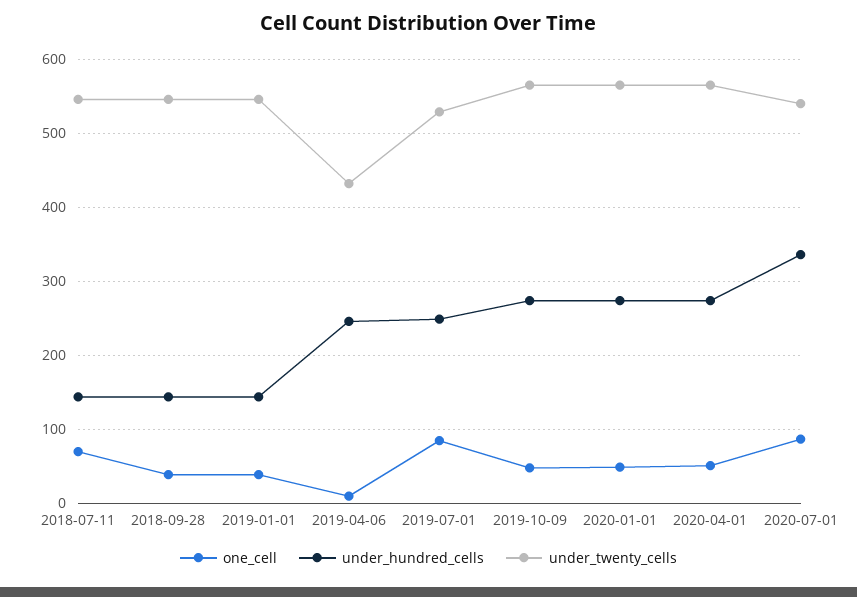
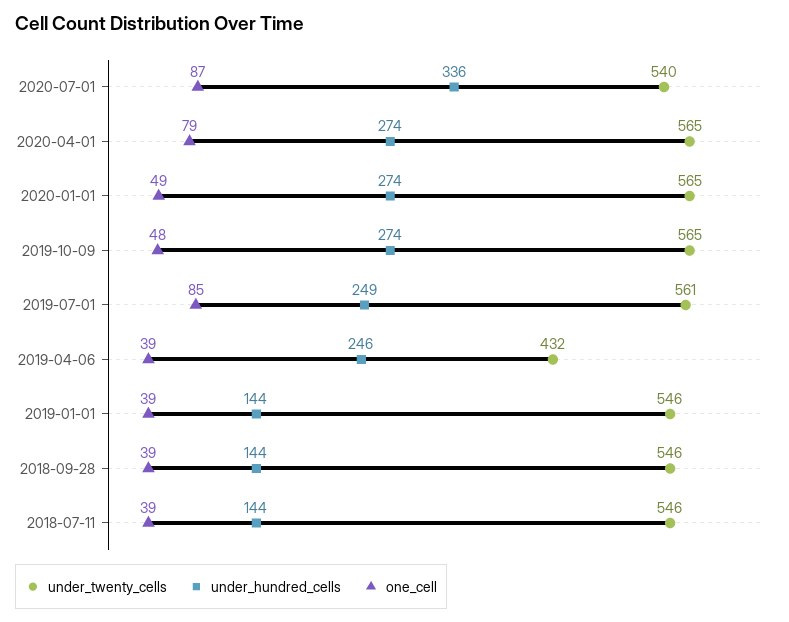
one_cell, 2018-07-11: 70 -> 39
one_cell, 2019-04-06: 10 -> 39
under_twenty_cells, 2019-07-01: 530 -> 561
one_cell, 2020-04-01: 50 -> 79

